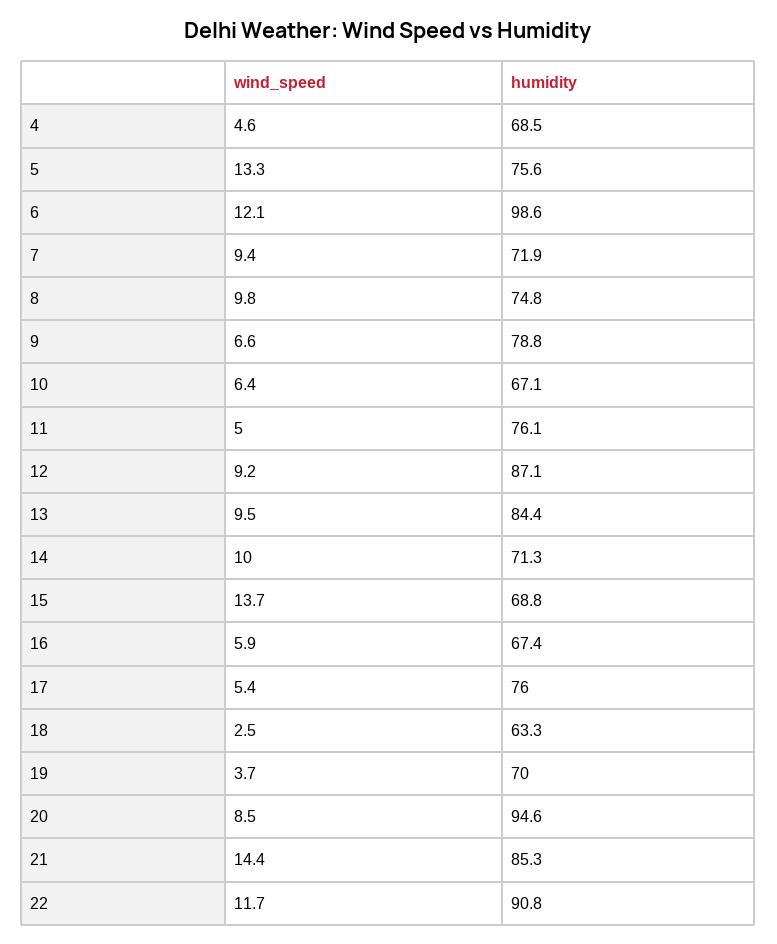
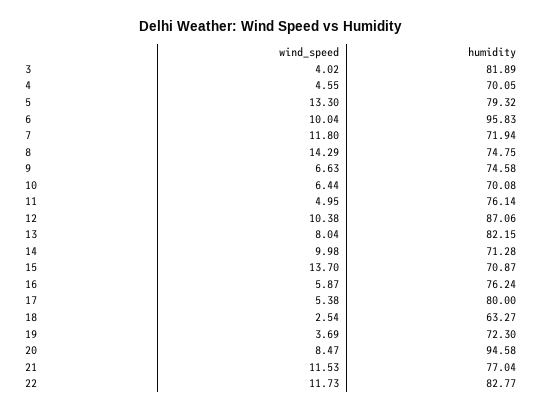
humidity, 4: 68.5 -> 70.05
humidity, 5: 75.6 -> 79.32
wind_speed, 6: 12.1 -> 10.04
humidity, 6: 98.6 -> 95.83
wind_speed, 7: 9.4 -> 11.8
wind_speed, 8: 9.8 -> 14.29
humidity, 9: 78.8 -> 74.58
humidity, 10: 67.1 -> 70.08
wind_speed, 12: 9.2 -> 10.38
wind_speed, 13: 9.5 -> 8.04
humidity, 13: 84.4 -> 82.15
humidity, 15: 68.8 -> 70.87
humidity, 16: 67.4 -> 76.24
humidity, 17: 76 -> 80
humidity, 19: 70 -> 72.3
wind_speed, 21: 14.4 -> 11.53
humidity, 21: 85.3 -> 77.04
humidity, 22: 90.8 -> 82.77
wind_speed, 3: none -> 4.02
humidity, 3: none -> 81.89

